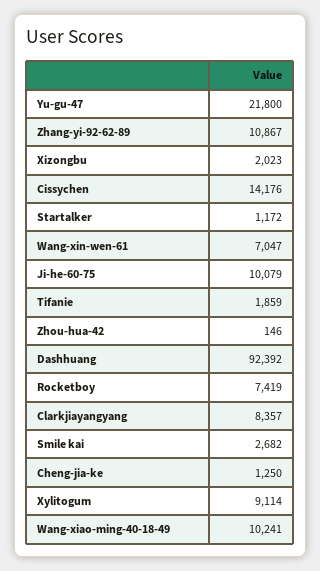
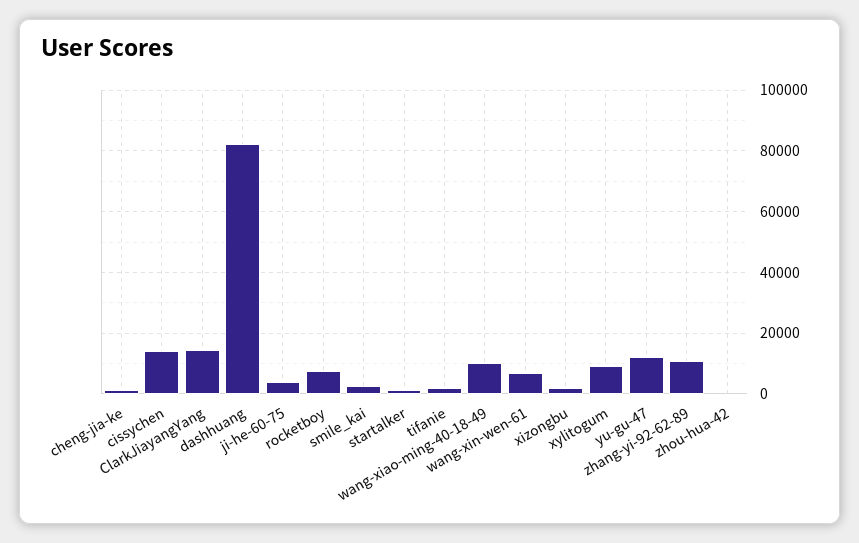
Yu-gu-47: 21800 -> 12000
Ji-he-60-75: 10079 -> 4000
Dashhuang: 92392 -> 82000
Clarkjiayangyang: 8357 -> 14000

